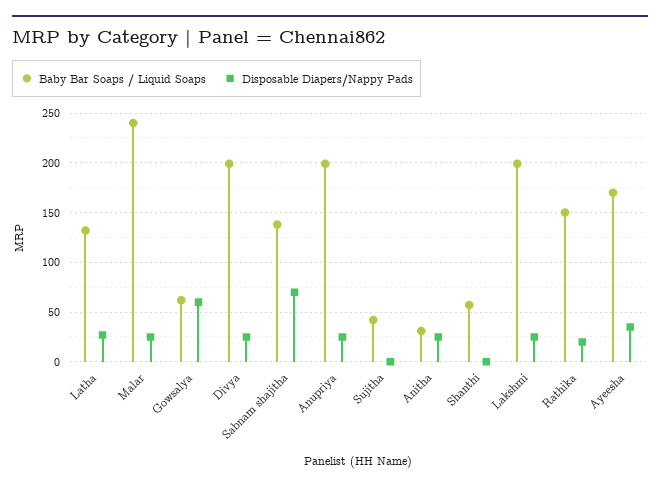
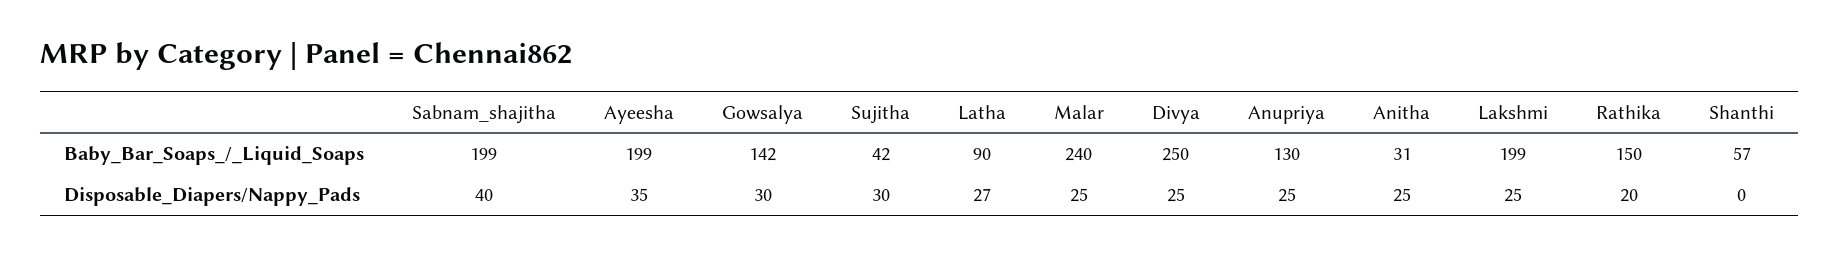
Baby Bar Soaps / Liquid Soaps, Latha: 130 -> 90
Baby Bar Soaps / Liquid Soaps, Gowsalya: 60 -> 142
Disposable Diapers/Nappy Pads, Gowsalya: 60 -> 30
Baby Bar Soaps / Liquid Soaps, Divya: 200 -> 250
Baby Bar Soaps / Liquid Soaps, Sabnam shajitha: 140 -> 199
Disposable Diapers/Nappy Pads, Sabnam shajitha: 70 -> 40
Baby Bar Soaps / Liquid Soaps, Anupriya: 200 -> 130
Disposable Diapers/Nappy Pads, Sujitha: 0 -> 30
Baby Bar Soaps / Liquid Soaps, Ayeesha: 170 -> 199

